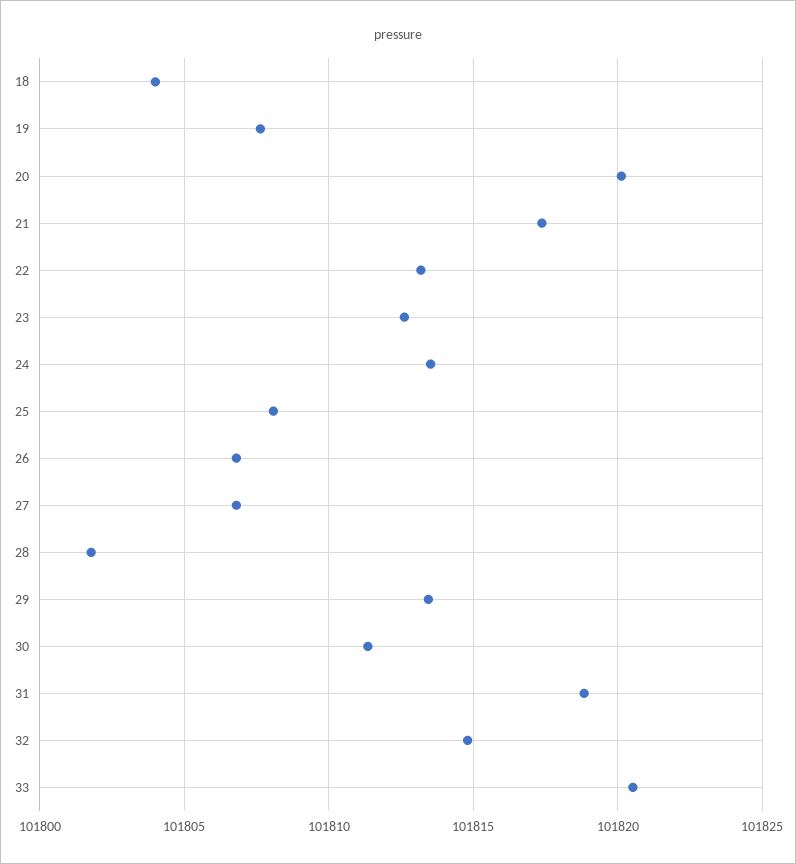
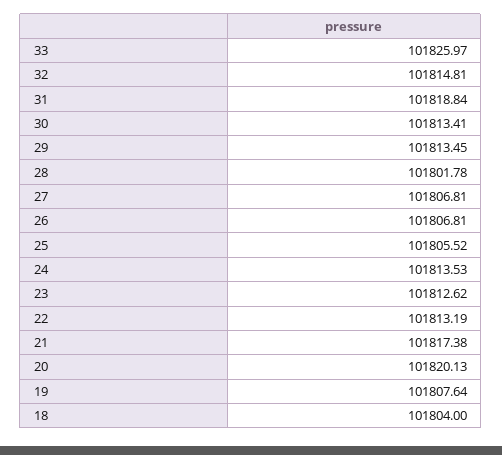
25: 101808 -> 101805.52
30: 101811.5 -> 101813.41
33: 101820.5 -> 101825.97

